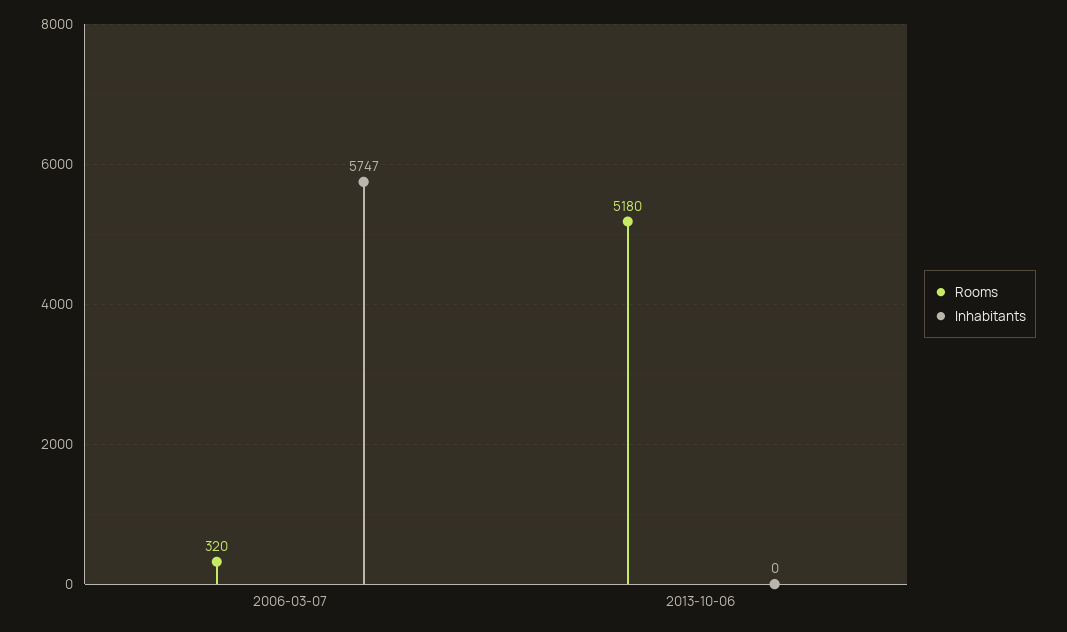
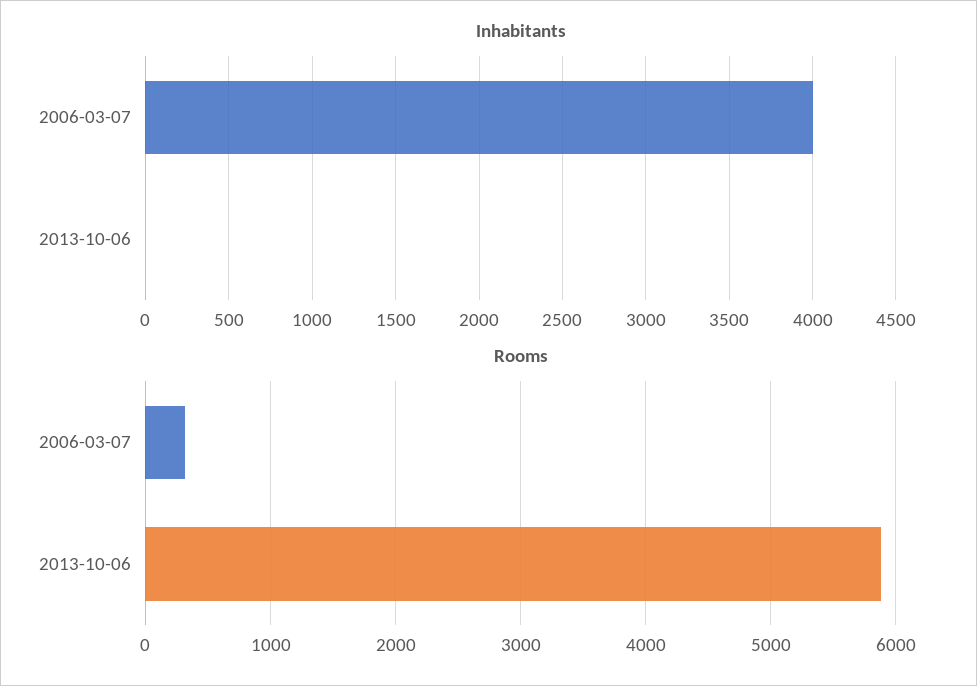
Inhabitants, 2006-03-07: 5747 -> 4000
Rooms, 2013-10-06: 5180 -> 5900

